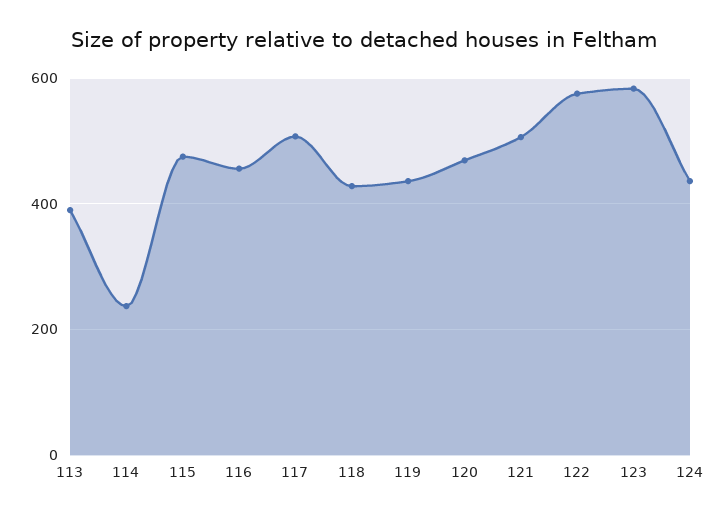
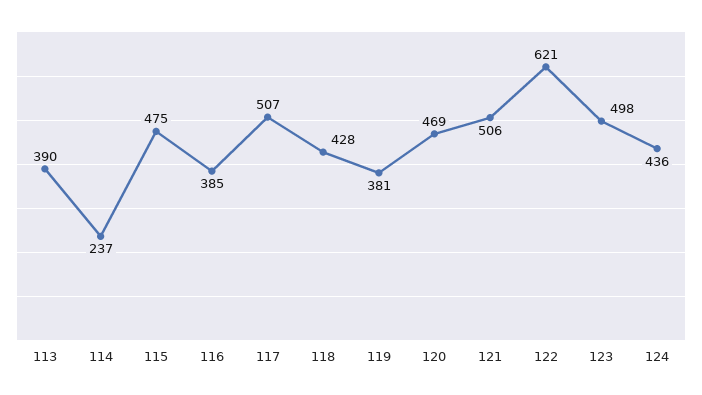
116: 460 -> 385
119: 440 -> 381
122: 580 -> 621
123: 580 -> 498

